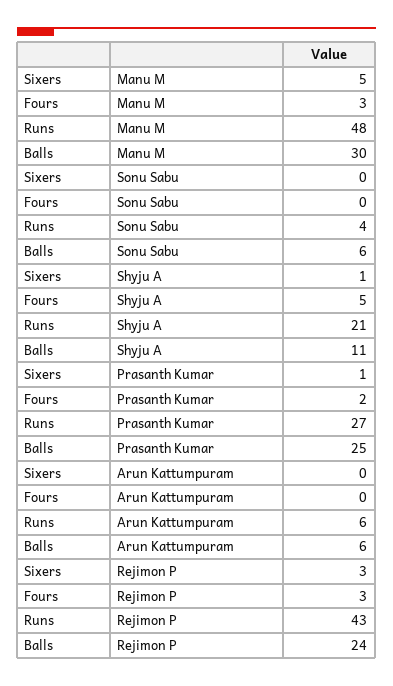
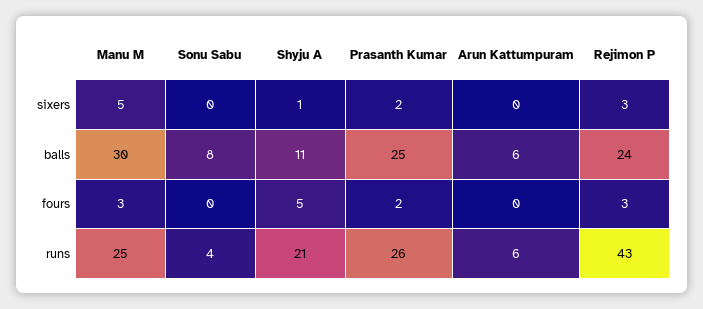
Runs, Manu M: 48 -> 25
Balls, Sonu Sabu: 6 -> 8
Sixers, Prasanth Kumar: 1 -> 2
Runs, Prasanth Kumar: 27 -> 26

